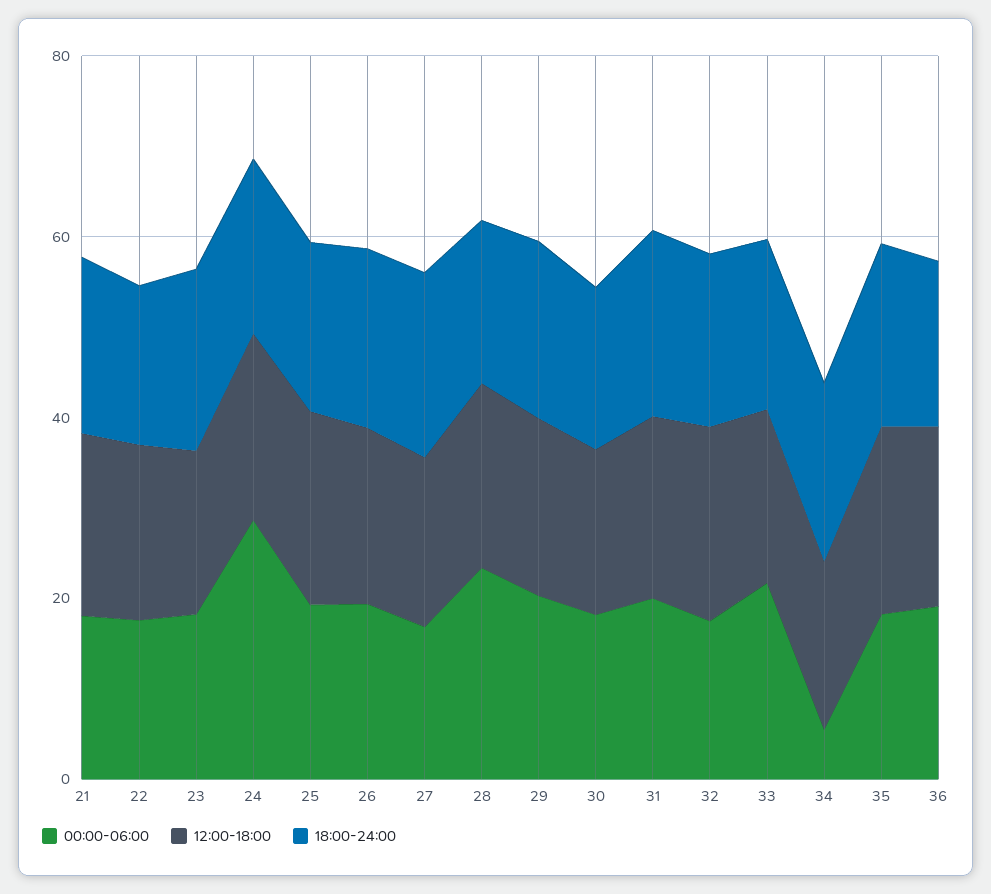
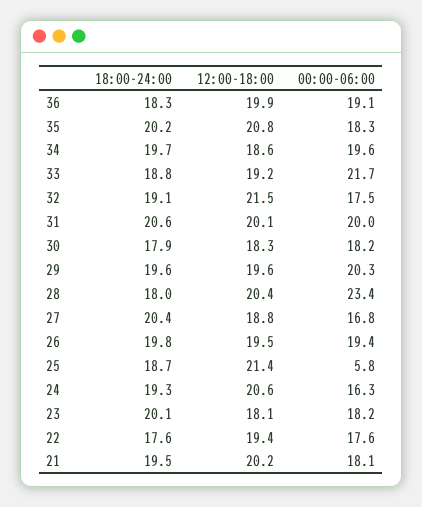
00:00-06:00, 24: 30 -> 16.3
00:00-06:00, 25: 20 -> 5.8
00:00-06:00, 34: 5 -> 19.6

